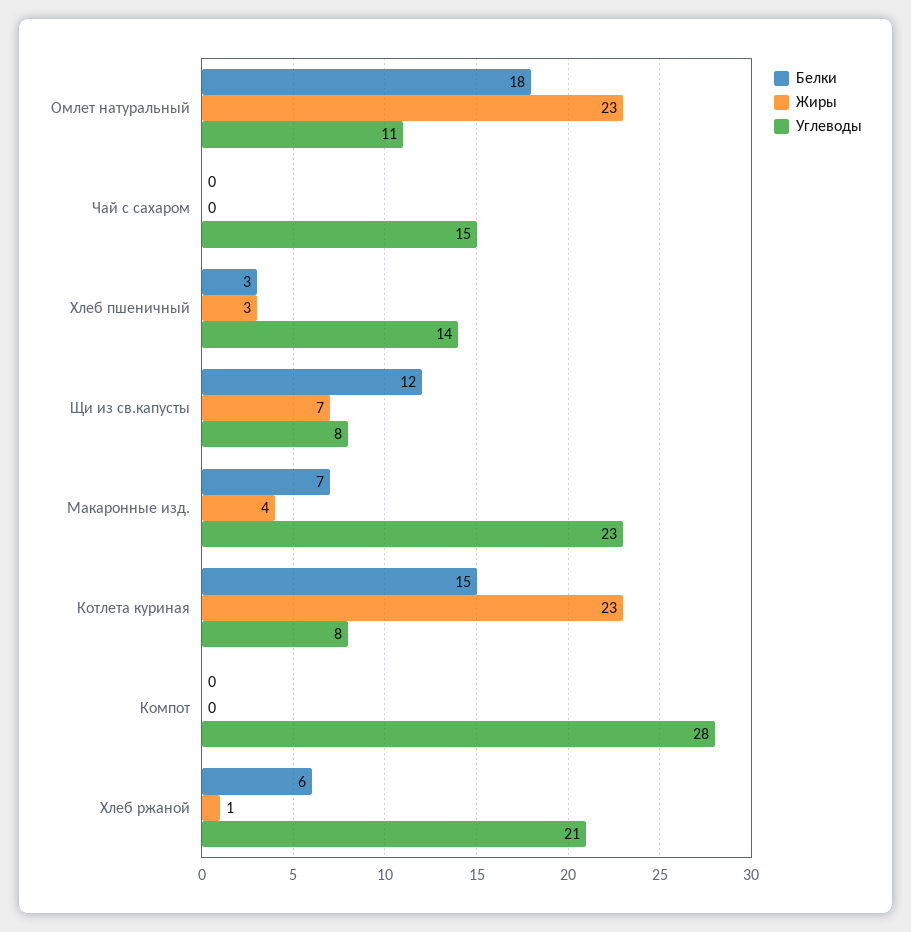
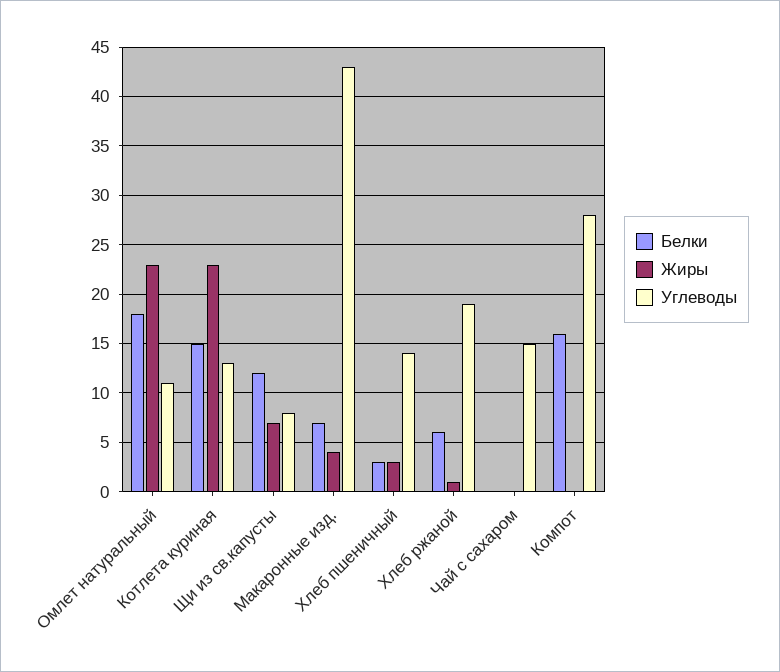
Углеводы, Макаронные изд.: 23 -> 43
Углеводы, Котлета куриная: 8 -> 13
Белки, Компот: 0 -> 16
Углеводы, Хлеб ржаной: 21 -> 19

